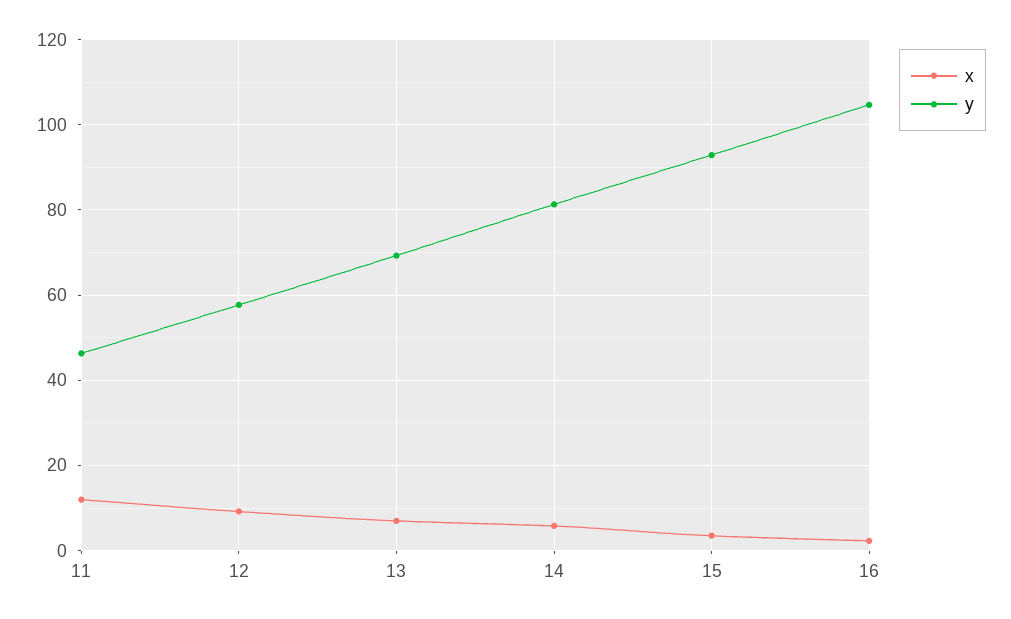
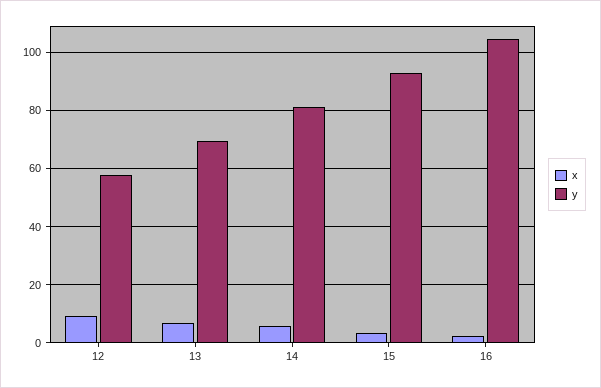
x, 11: 12 -> none
y, 11: 46 -> none

